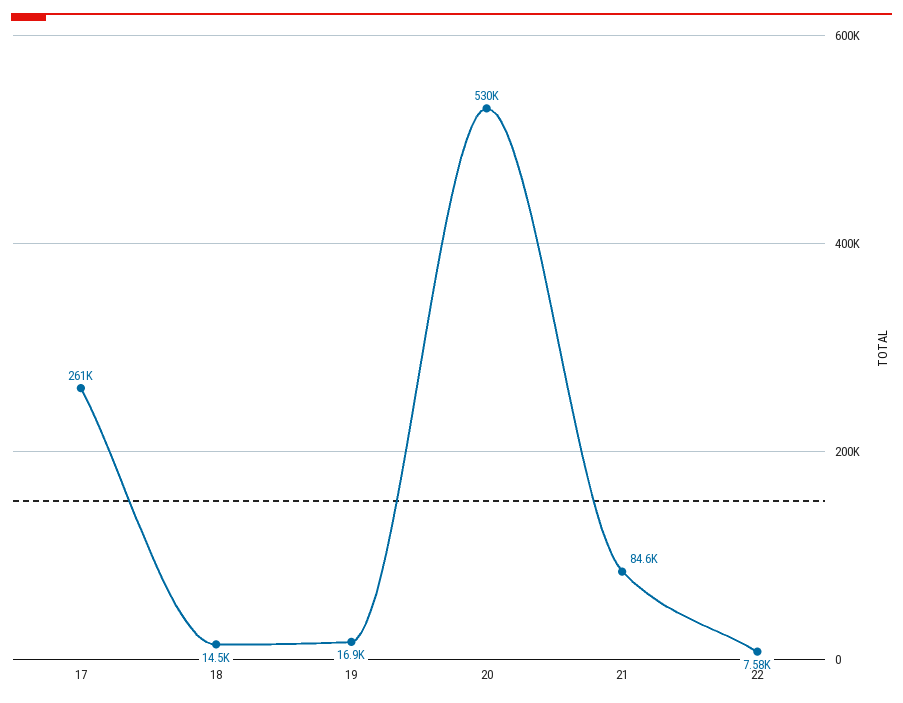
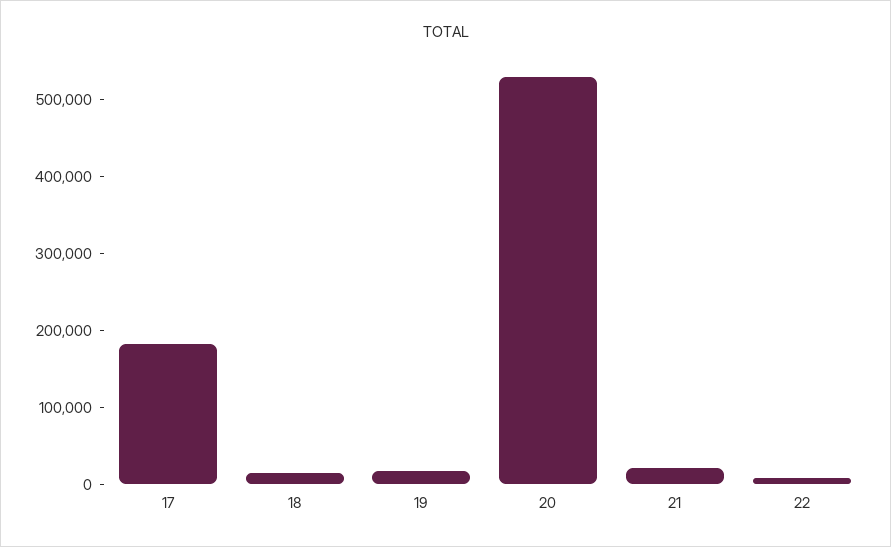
17: 261000 -> 180000
21: 84600 -> 20000

